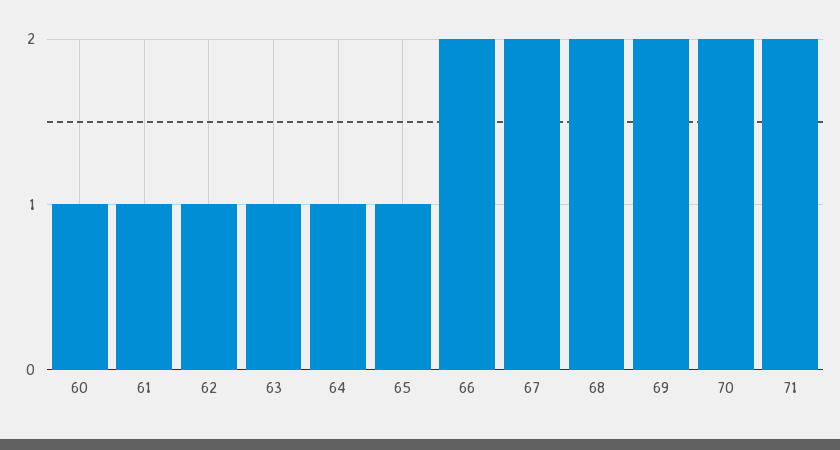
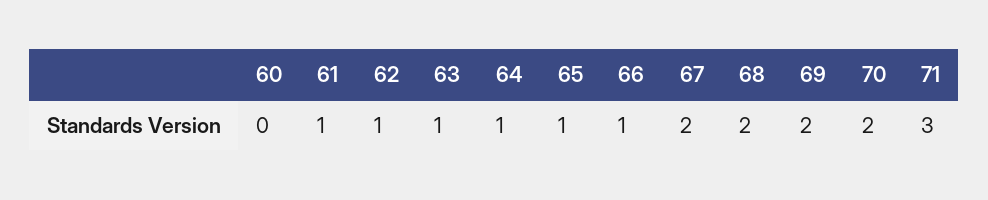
60: 1 -> 0
66: 2 -> 1
71: 2 -> 3

